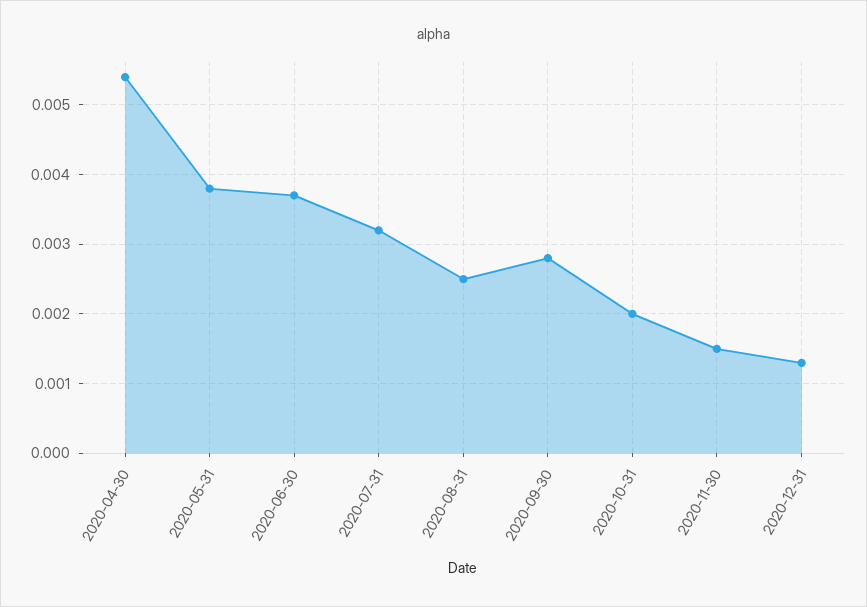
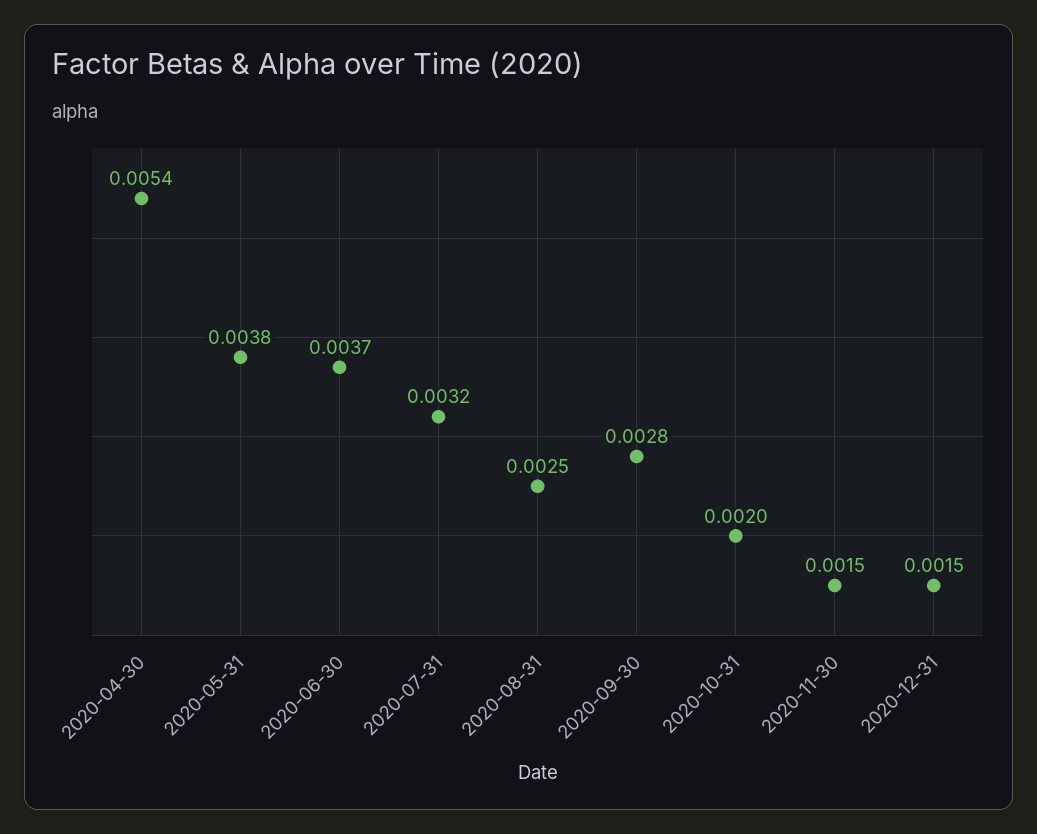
2020-12-31: 0.0013 -> 0.0015

